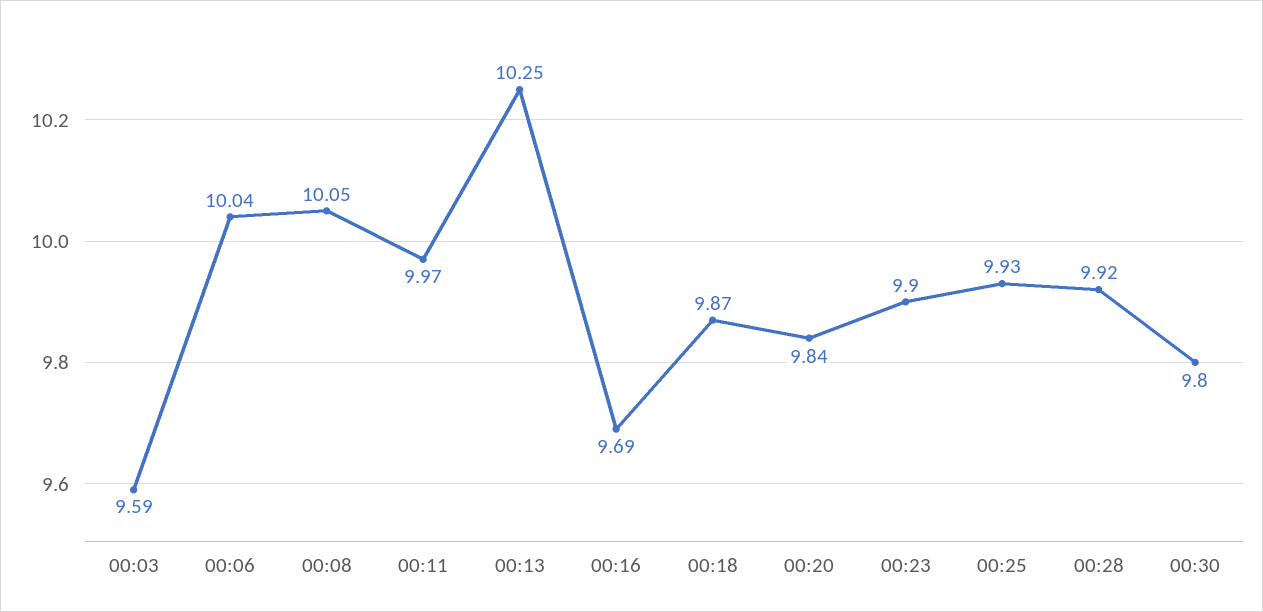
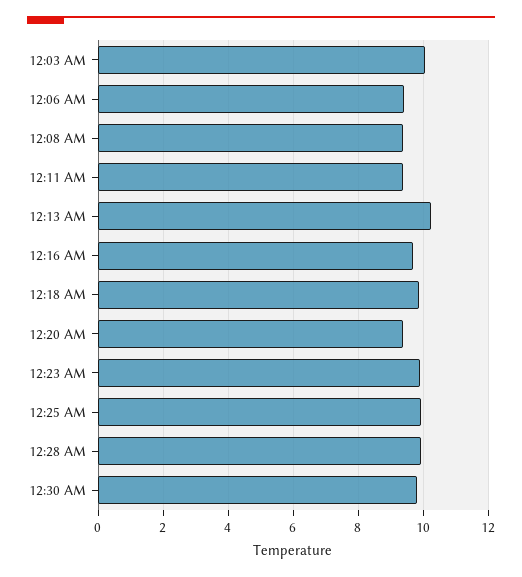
00:03: 9.59 -> 10
00:06: 10.04 -> 9.4
00:08: 10.05 -> 9.4
00:11: 9.97 -> 9.4
00:20: 9.84 -> 9.4

